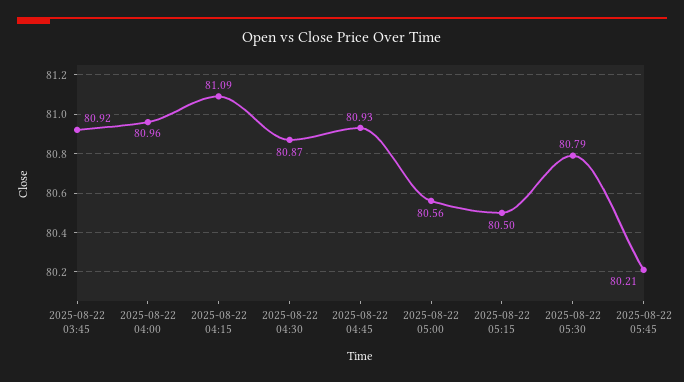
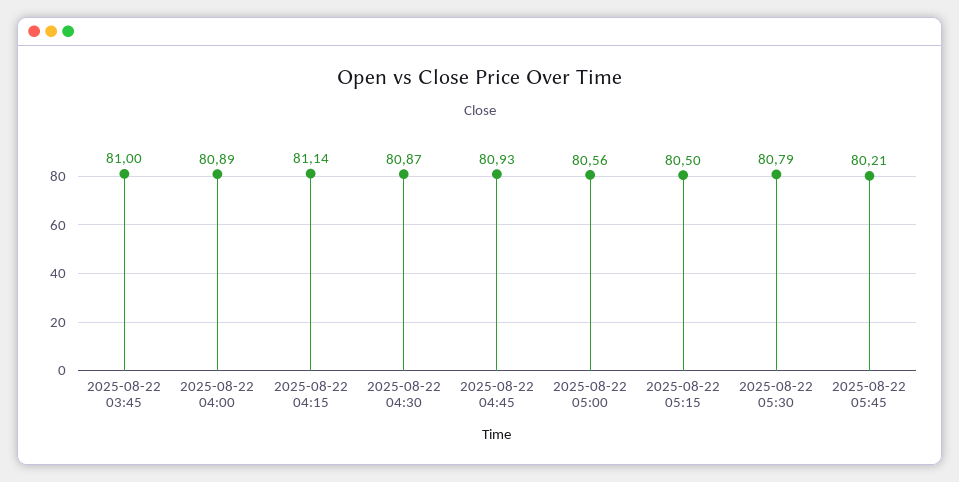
2025-08-22 03:45: 80.92 -> 81
2025-08-22 04:00: 80.96 -> 80.89
2025-08-22 04:15: 81.09 -> 81.14

